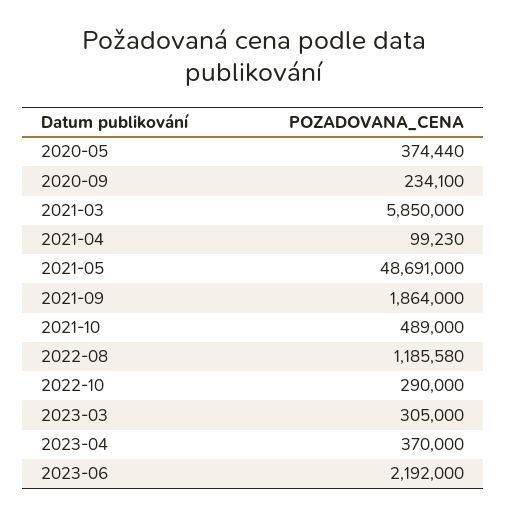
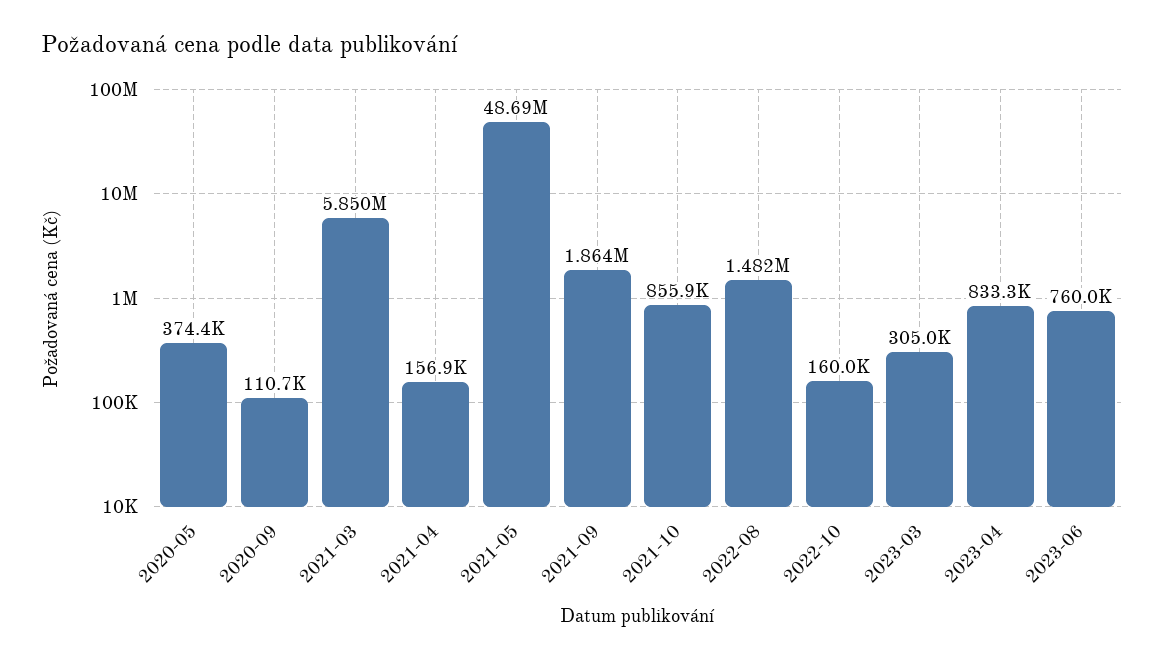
2020-09: 234100 -> 110700
2021-04: 99230 -> 156900
2021-10: 489000 -> 855900
2022-08: 1185580 -> 1482000
2022-10: 290000 -> 160000
2023-04: 370000 -> 833300
2023-06: 2192000 -> 760000

